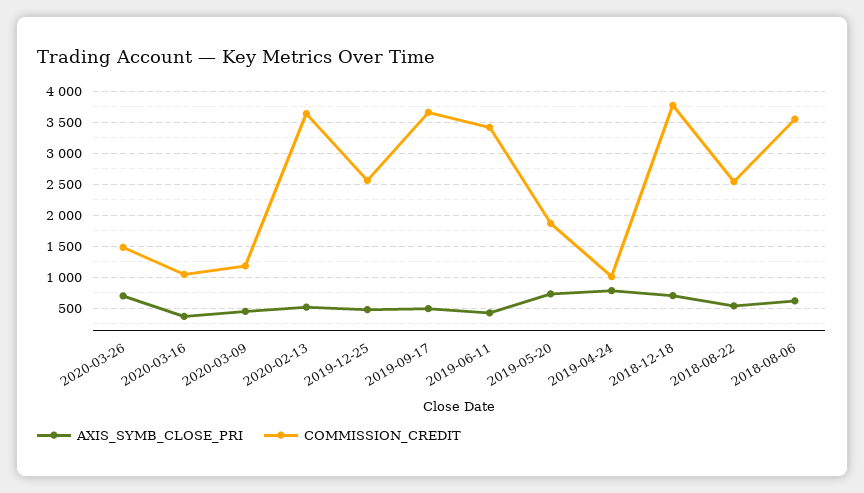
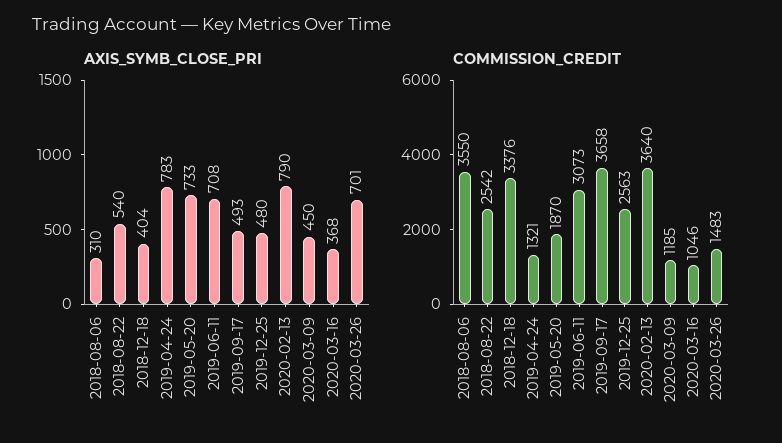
AXIS_SYMB_CLOSE_PRI, 2020-02-13: 500 -> 790
AXIS_SYMB_CLOSE_PRI, 2019-06-11: 400 -> 708
COMMISSION_CREDIT, 2019-06-11: 3400 -> 3073
COMMISSION_CREDIT, 2019-04-24: 1000 -> 1321
AXIS_SYMB_CLOSE_PRI, 2018-12-18: 700 -> 404
COMMISSION_CREDIT, 2018-12-18: 3800 -> 3376
AXIS_SYMB_CLOSE_PRI, 2018-08-06: 600 -> 310

